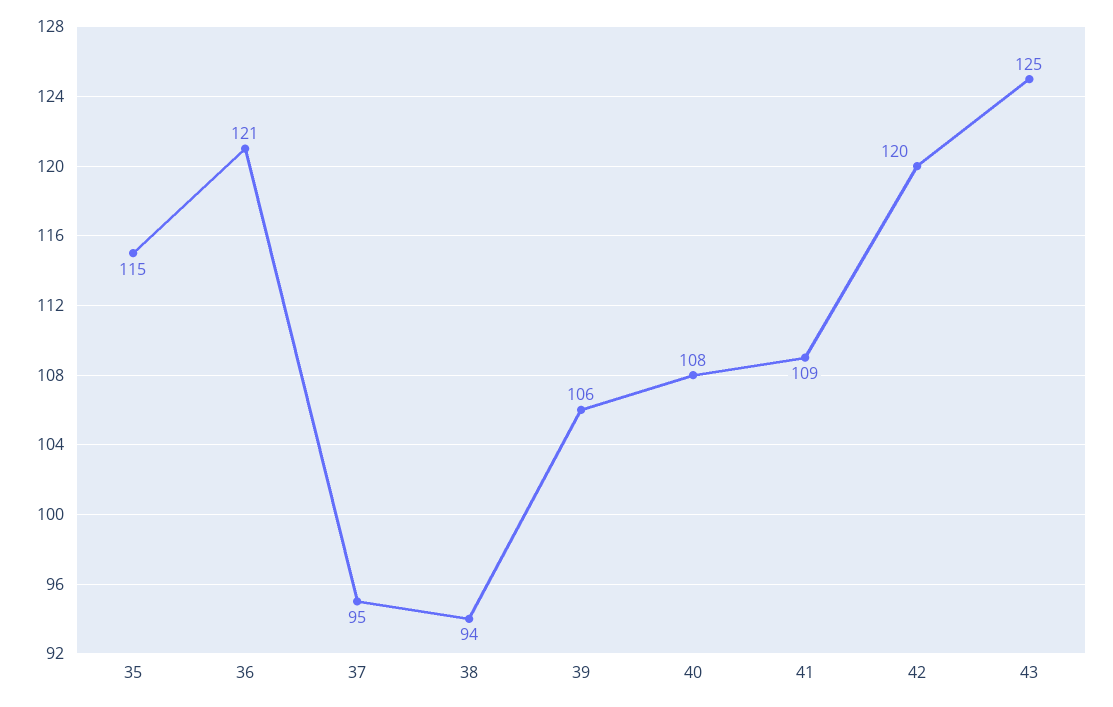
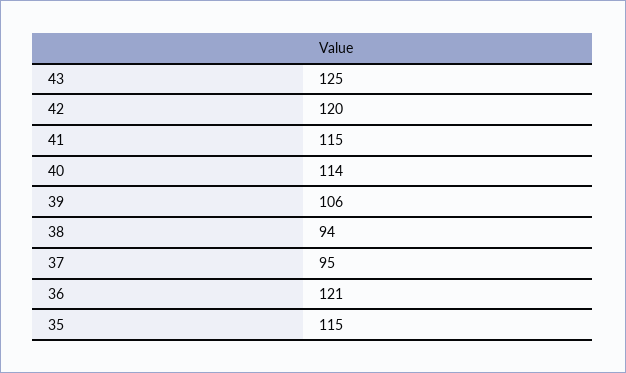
40: 108 -> 114
41: 109 -> 115

